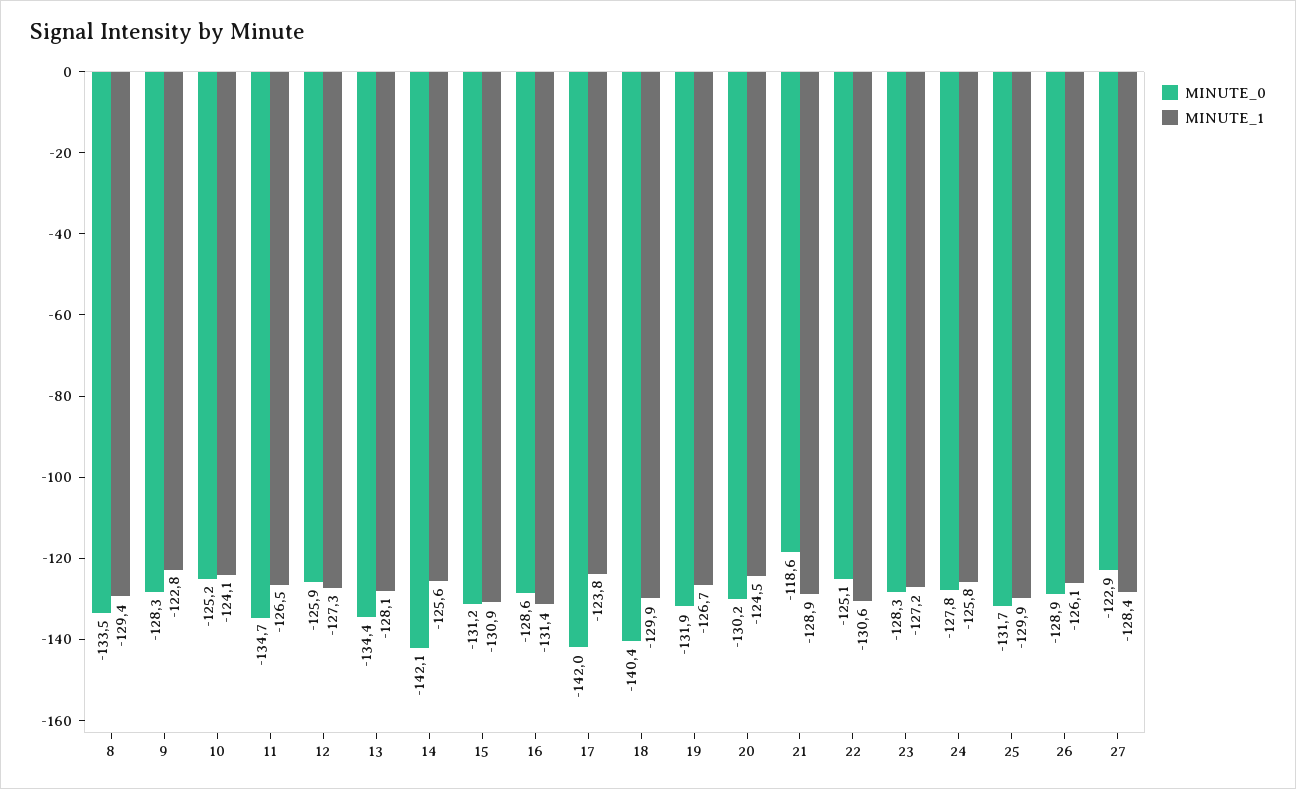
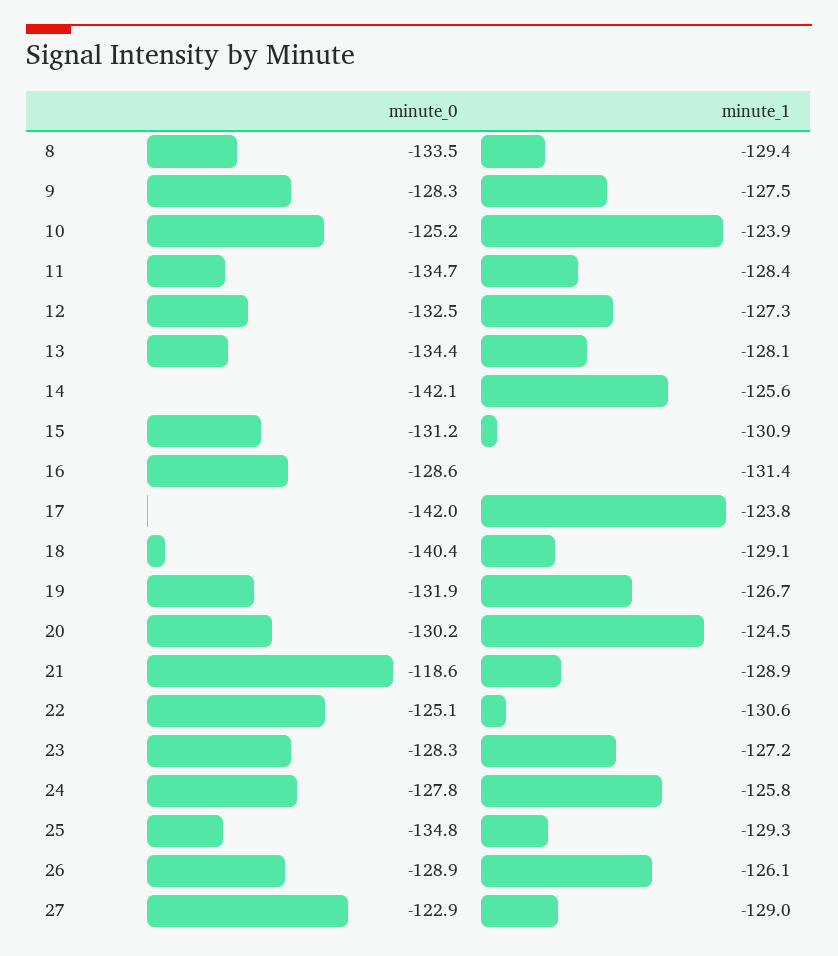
MINUTE_1, 9: -122.8 -> -127.5
MINUTE_1, 10: -124.1 -> -123.9
MINUTE_1, 11: -126.5 -> -128.4
MINUTE_0, 12: -125.9 -> -132.5
MINUTE_1, 18: -129.9 -> -129.1
MINUTE_0, 25: -131.7 -> -134.8
MINUTE_1, 25: -129.9 -> -129.3
MINUTE_1, 27: -128.4 -> -129

